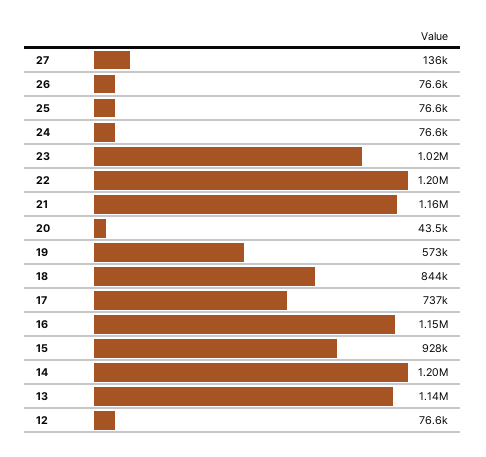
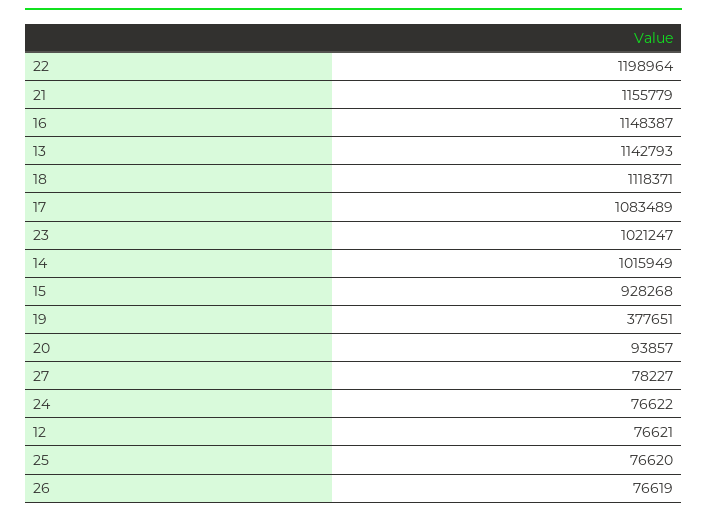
27: 136000 -> 78227
20: 43500 -> 93857
19: 573000 -> 377651
18: 844000 -> 1118371
17: 737000 -> 1083489
14: 1200000 -> 1015949

